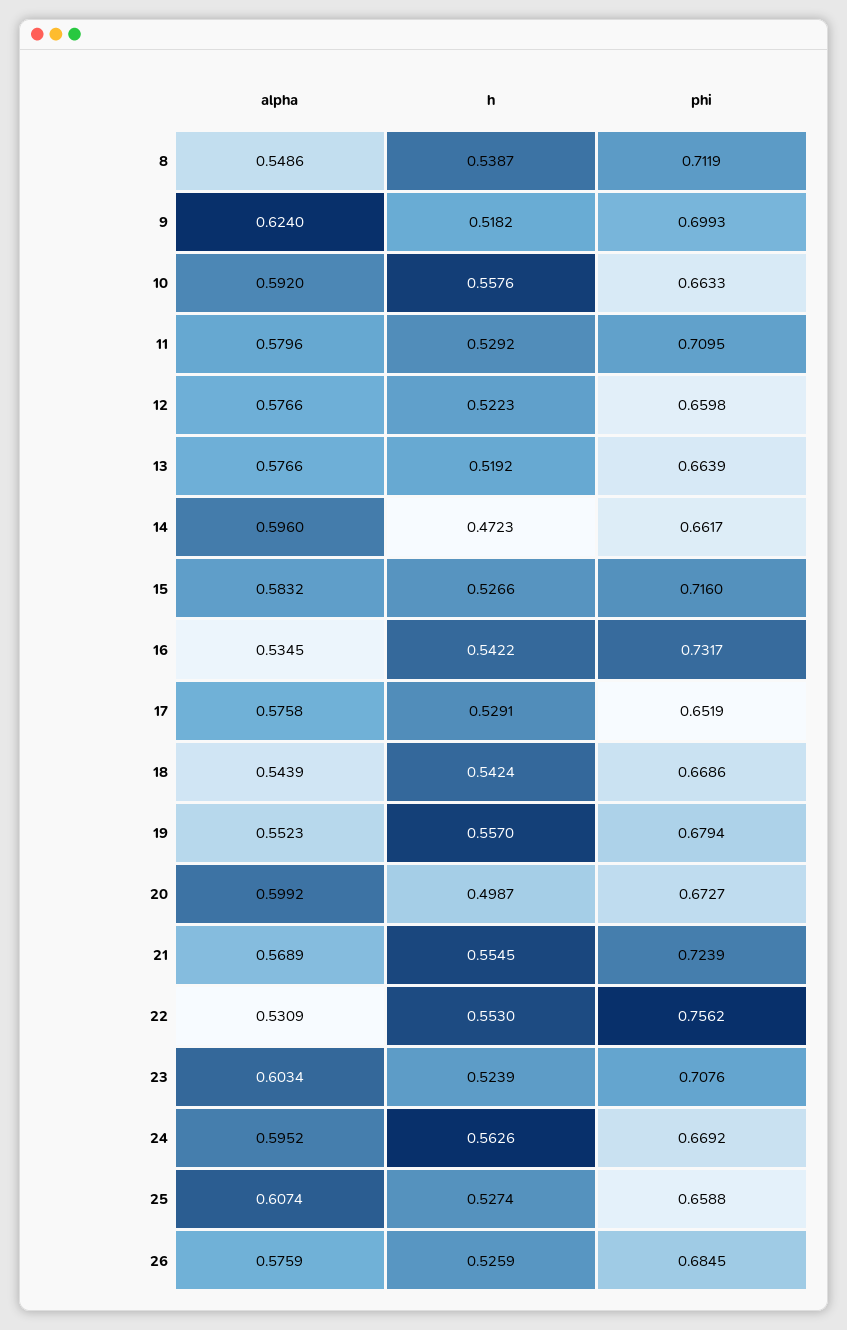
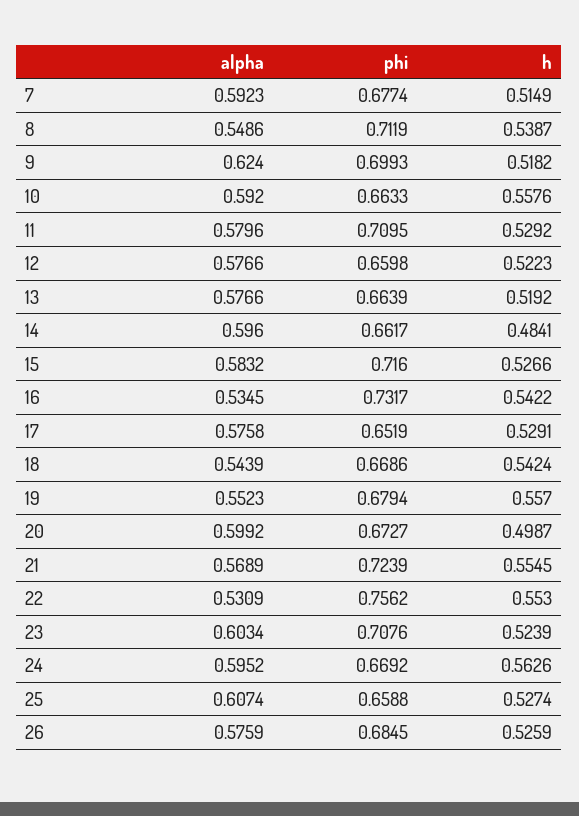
h, 14: 0.4723 -> 0.4841
alpha, 7: none -> 0.5923
phi, 7: none -> 0.6774
h, 7: none -> 0.5149

